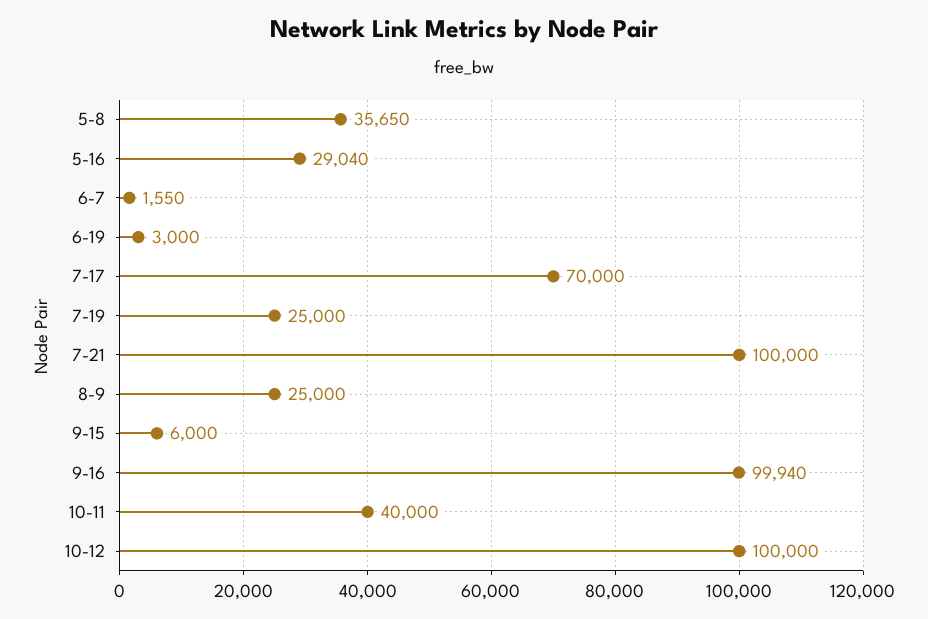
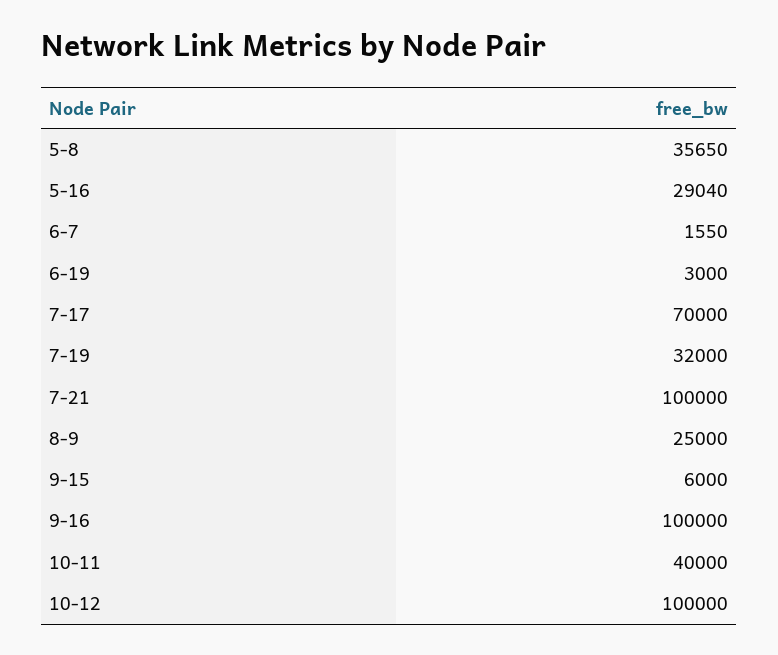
7-19: 25000 -> 32000
9-16: 99940 -> 100000

